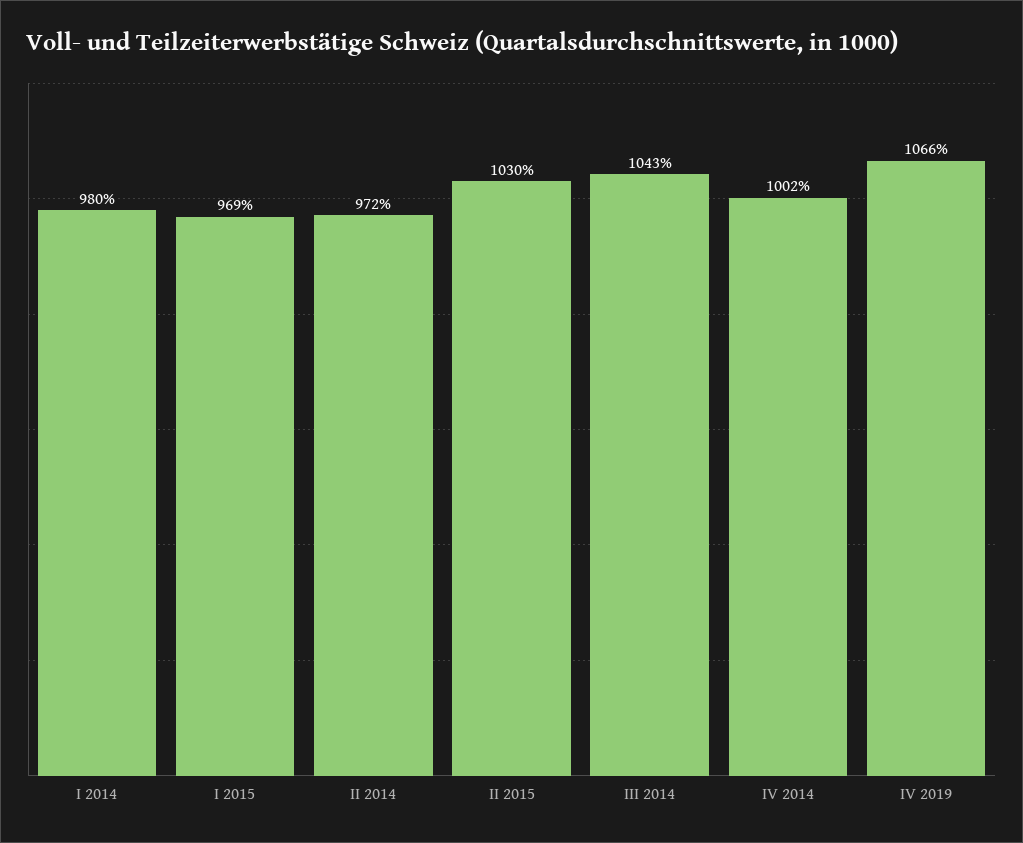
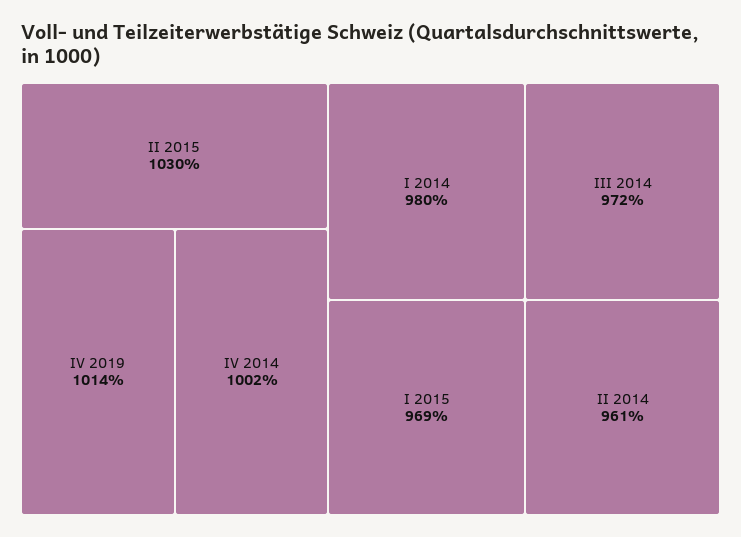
II 2014: 972 -> 961
III 2014: 1043 -> 972
IV 2019: 1066 -> 1014

